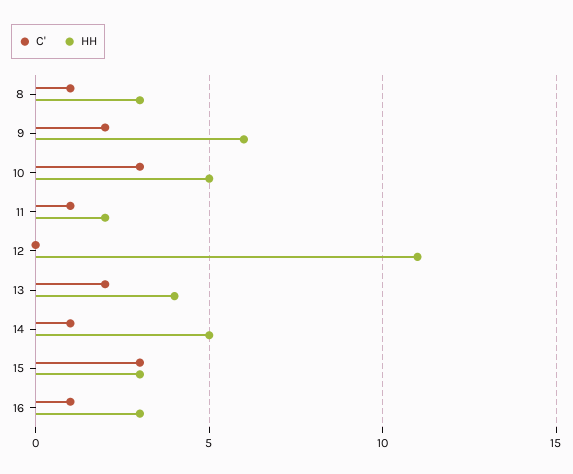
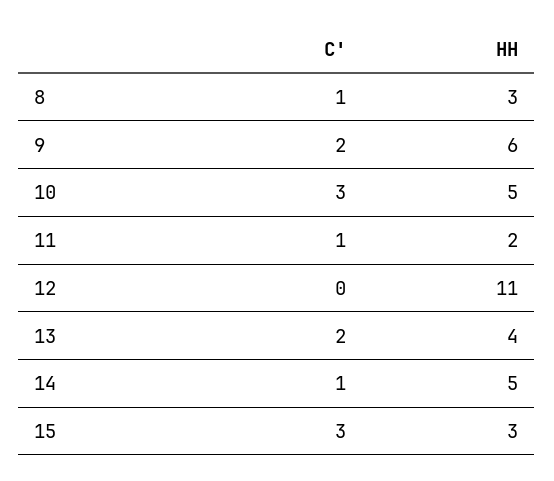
C', 16: 1 -> none
HH, 16: 3 -> none

